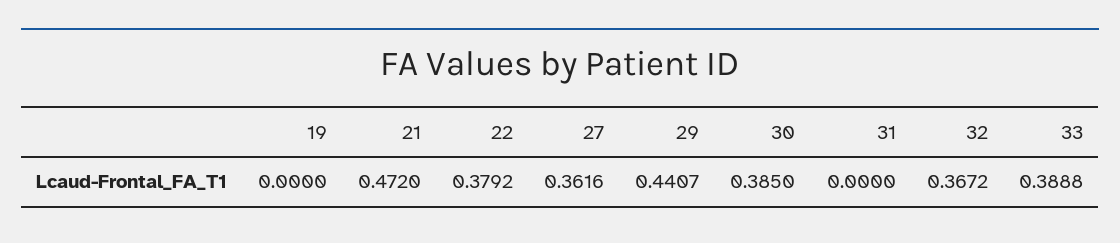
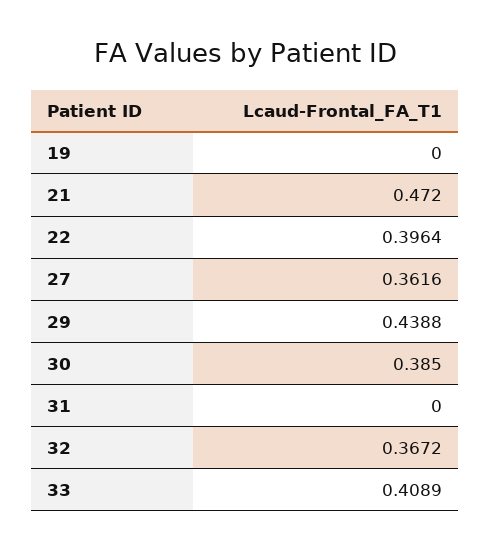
22: 0.3792 -> 0.3964
29: 0.4407 -> 0.4388
33: 0.3888 -> 0.4089

